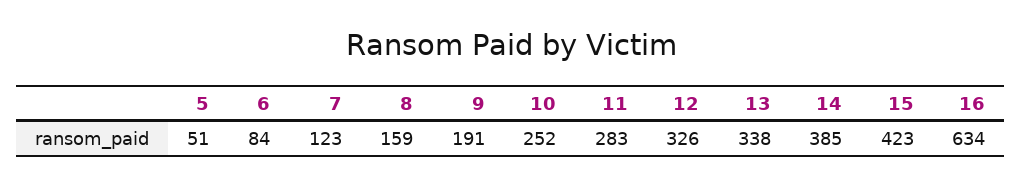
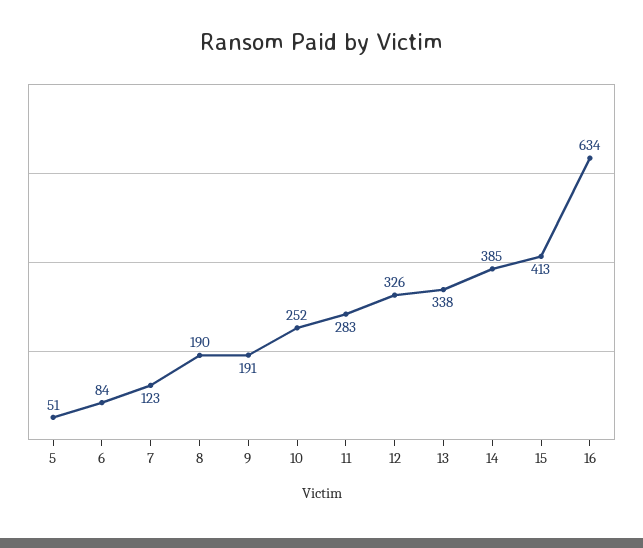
8: 159 -> 190
15: 423 -> 413

